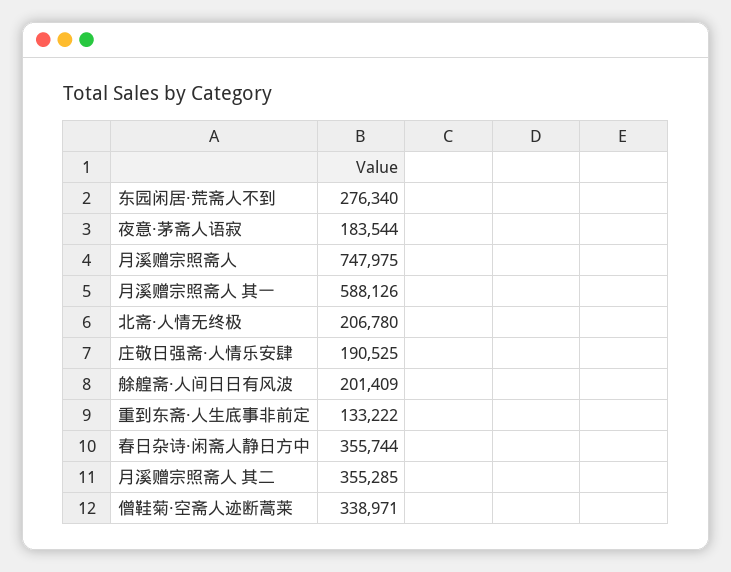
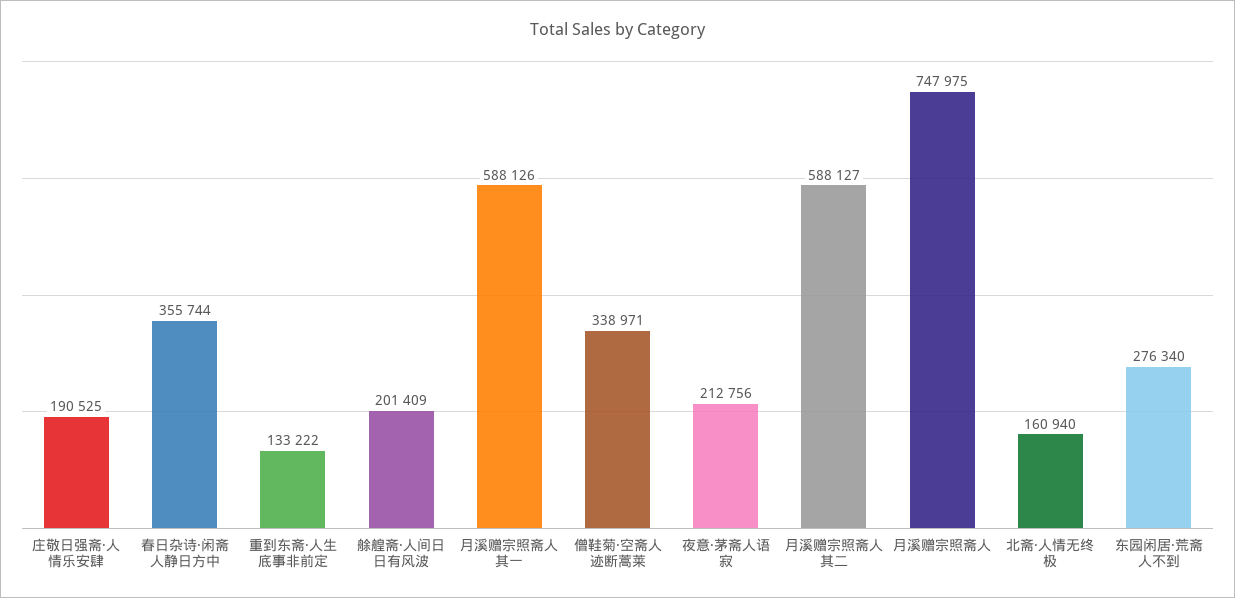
夜意·茅斋人语寂: 183544 -> 212756
北斋·人情无终极: 206780 -> 160940
月溪赠宗照斋人 其二: 355285 -> 588127

